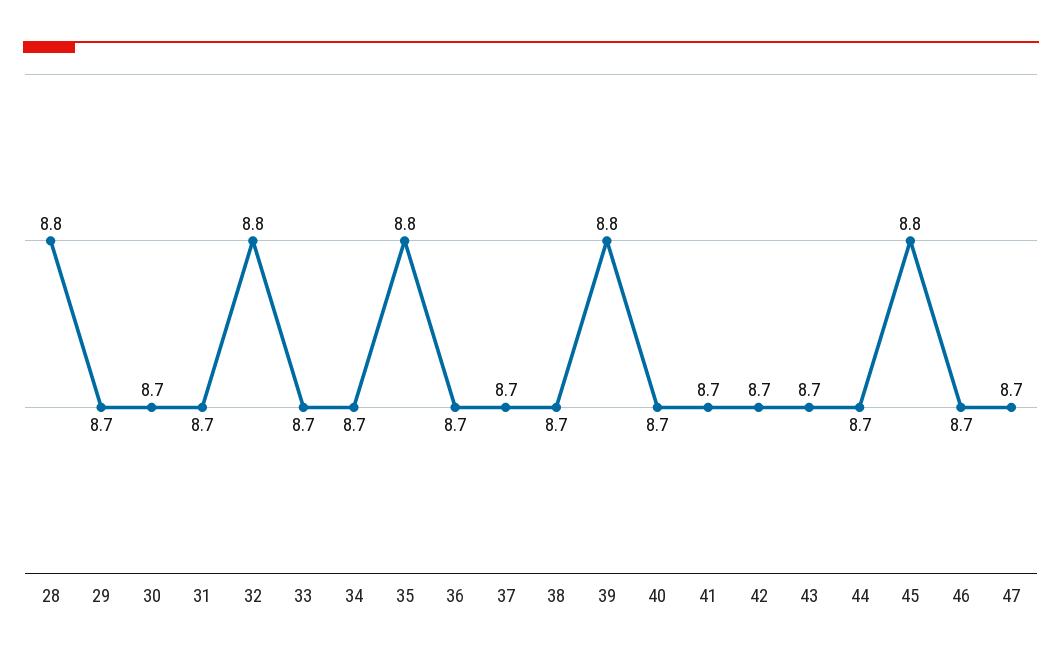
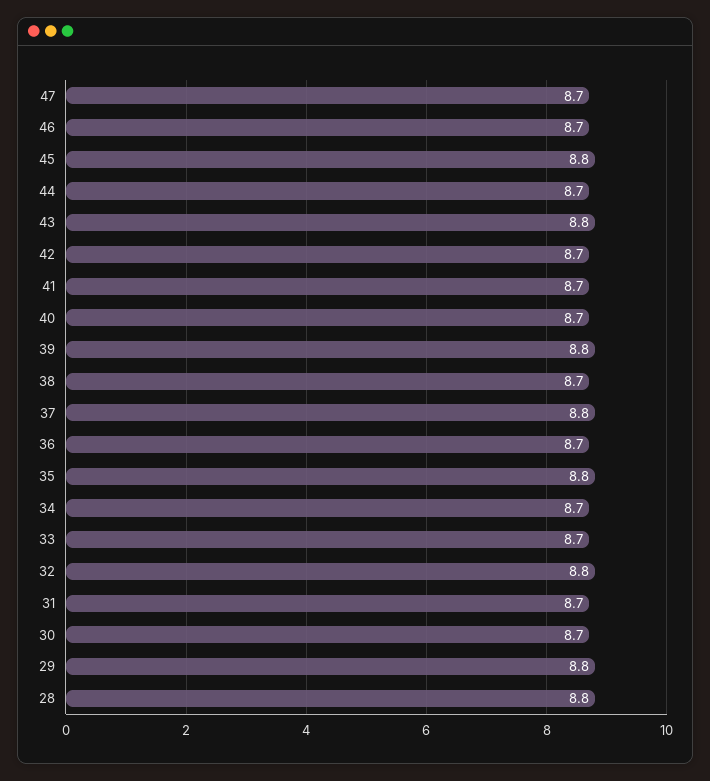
29: 8.7 -> 8.8
37: 8.7 -> 8.8
43: 8.7 -> 8.8

